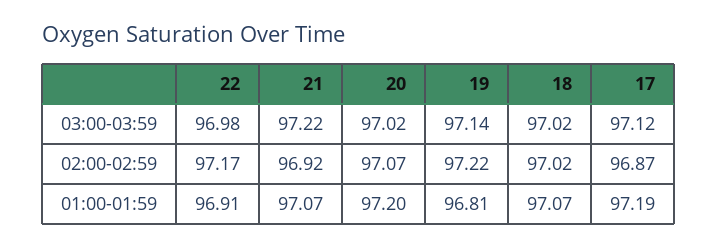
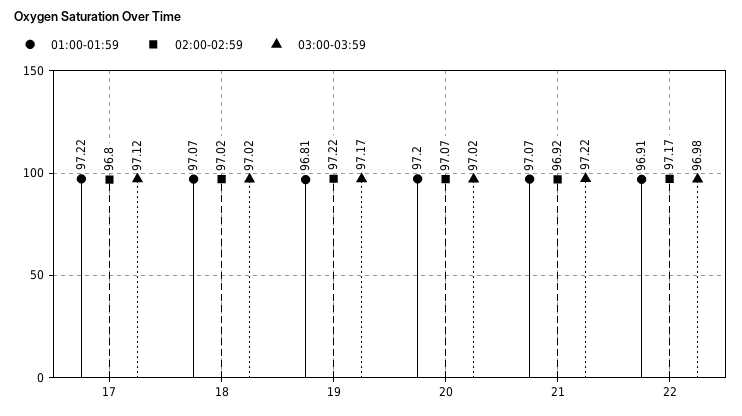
03:00-03:59, 19: 97.14 -> 97.17
02:00-02:59, 17: 96.87 -> 96.8
01:00-01:59, 17: 97.19 -> 97.22

